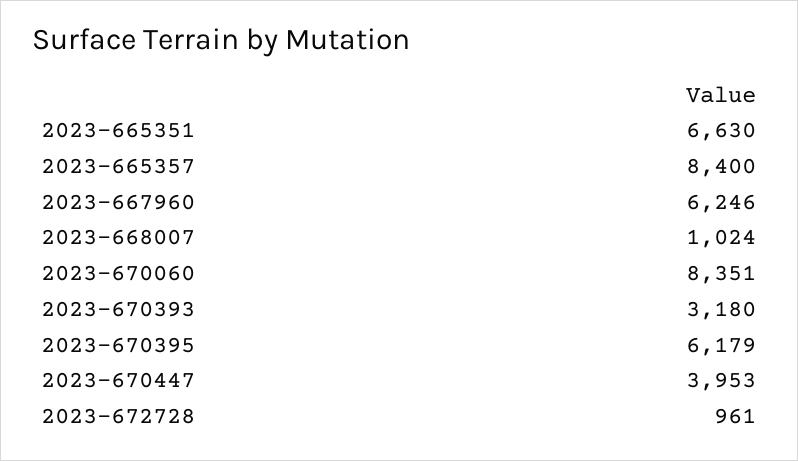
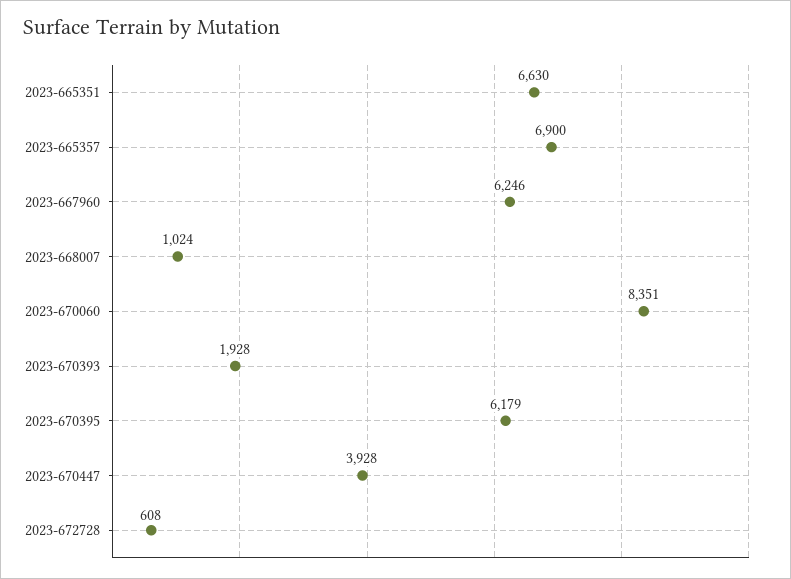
2023-665357: 8400 -> 6900
2023-670393: 3180 -> 1928
2023-670447: 3953 -> 3928
2023-672728: 961 -> 608

